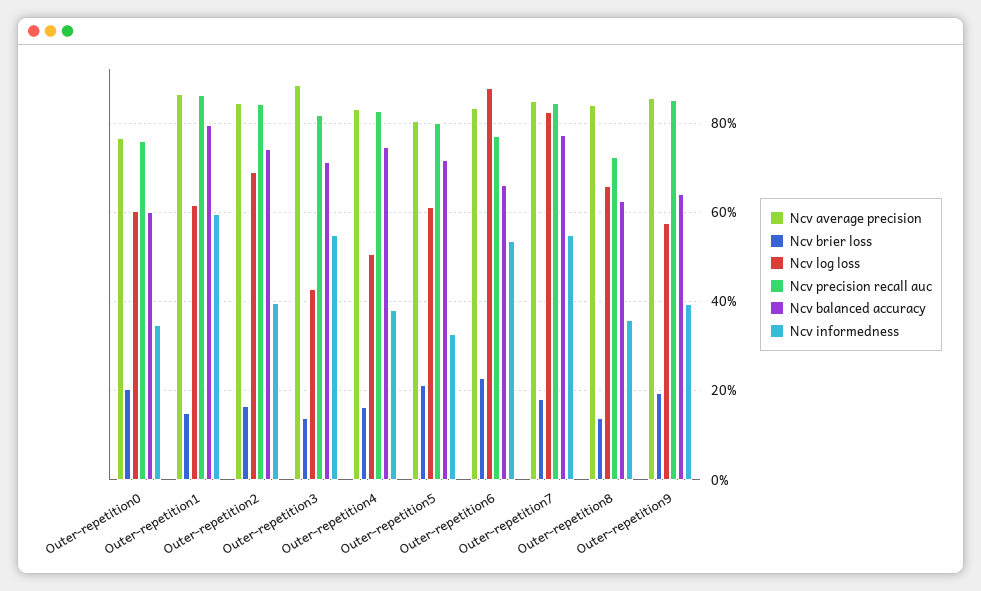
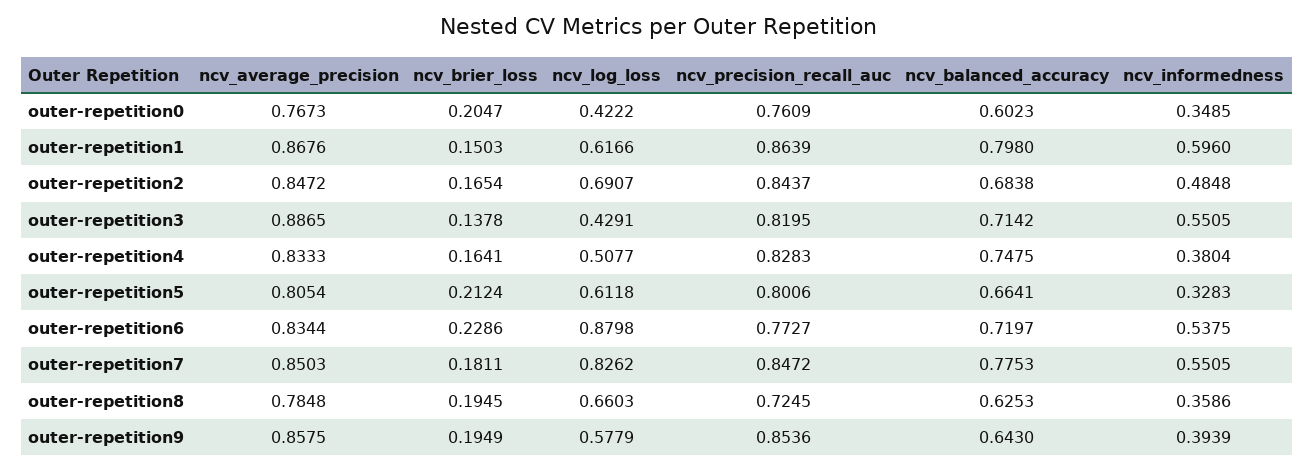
Ncv log loss, Outer-repetition0: 0.6 -> 0.4222
Ncv balanced accuracy, Outer-repetition2: 0.74 -> 0.6838
Ncv informedness, Outer-repetition2: 0.4 -> 0.4848
Ncv balanced accuracy, Outer-repetition5: 0.72 -> 0.6641
Ncv balanced accuracy, Outer-repetition6: 0.66 -> 0.7197
Ncv average precision, Outer-repetition8: 0.84 -> 0.7848
Ncv brier loss, Outer-repetition8: 0.14 -> 0.1945

